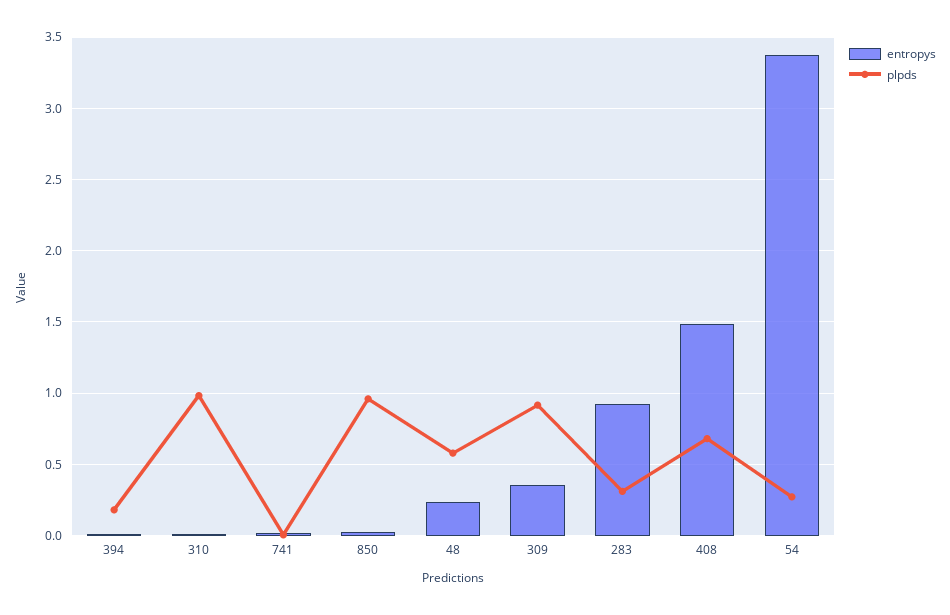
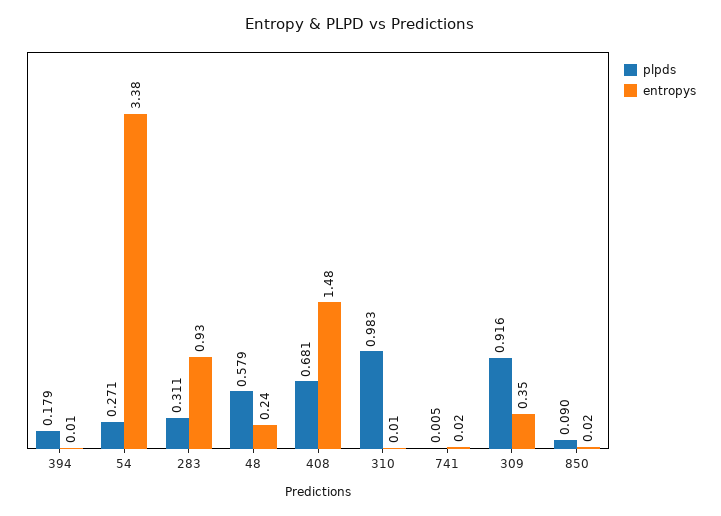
plpds, 850: 0.95 -> 0.09

